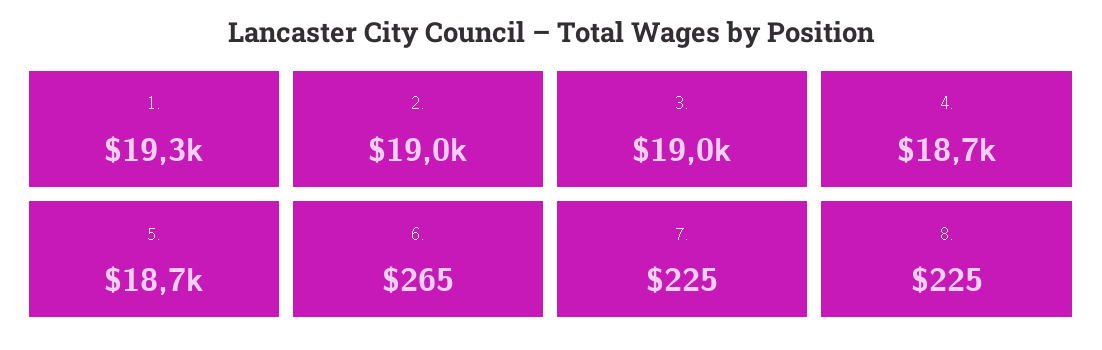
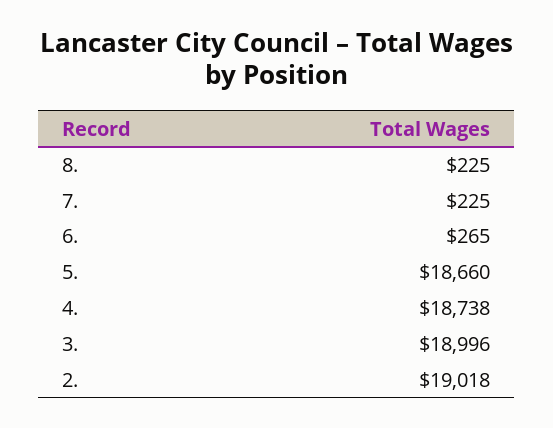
1.: 19300 -> none

